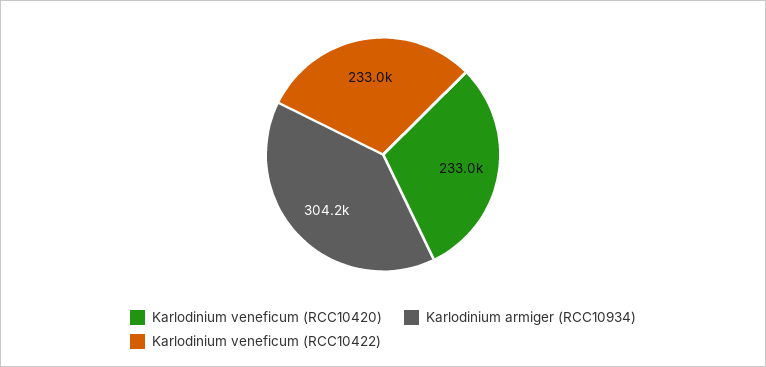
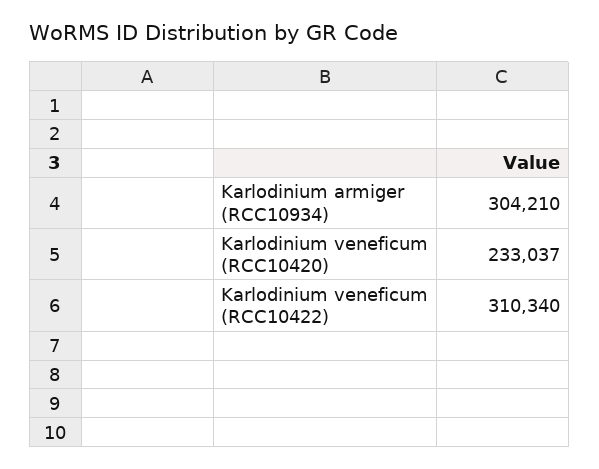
Karlodinium veneficum (RCC10422): 233000 -> 310340

